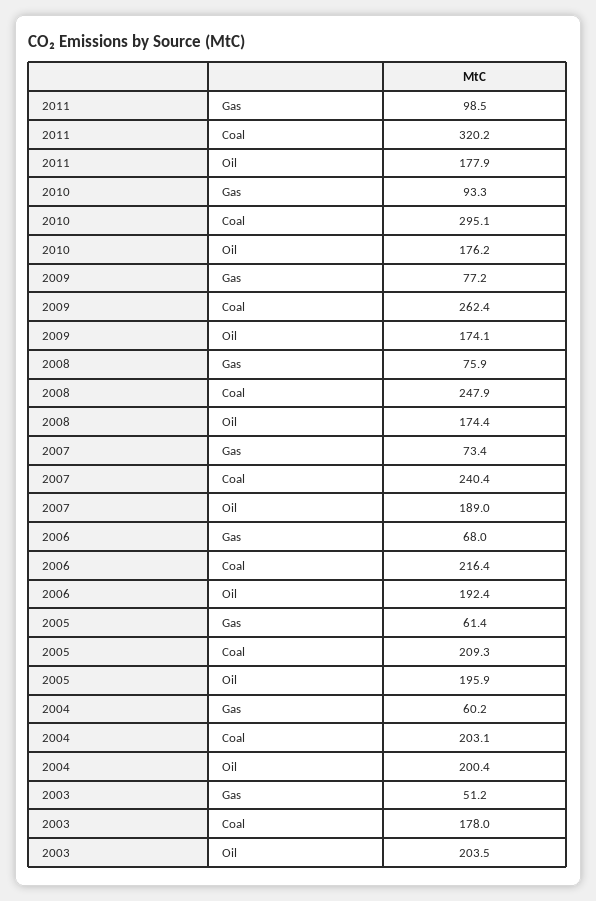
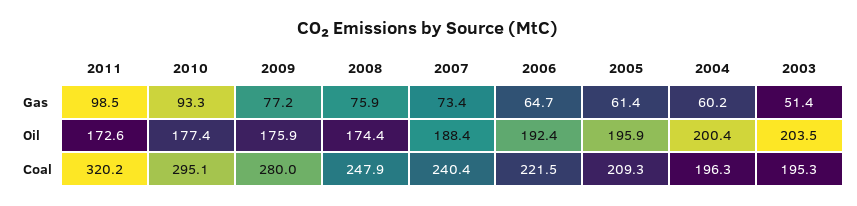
2011, Oil: 177.9 -> 172.6
2010, Oil: 176.2 -> 177.4
2009, Coal: 262.4 -> 280
2009, Oil: 174.1 -> 175.9
2007, Oil: 189 -> 188.4
2006, Gas: 68 -> 64.7
2006, Coal: 216.4 -> 221.5
2004, Coal: 203.1 -> 196.3
2003, Gas: 51.2 -> 51.4
2003, Coal: 178 -> 195.3

